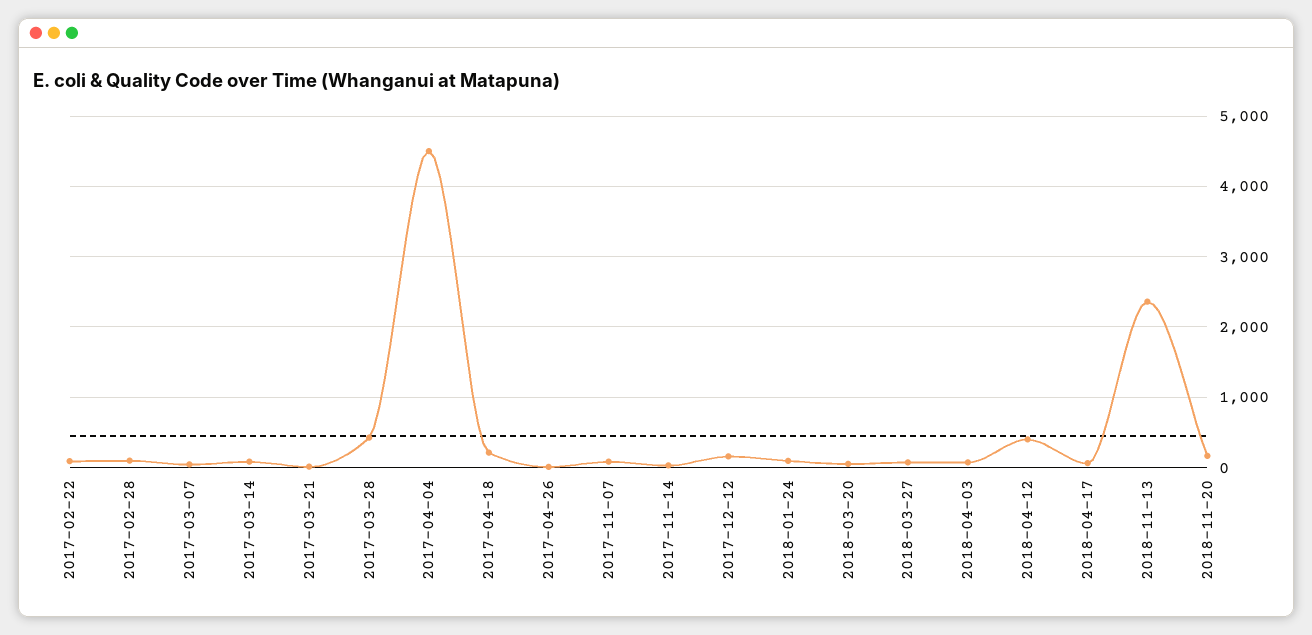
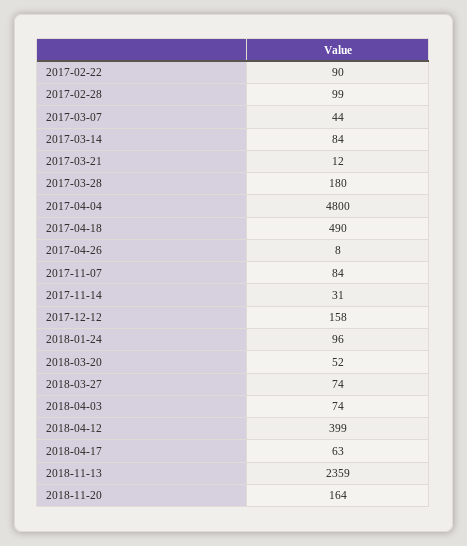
2017-03-28: 400 -> 180
2017-04-04: 4500 -> 4800
2017-04-18: 200 -> 490

